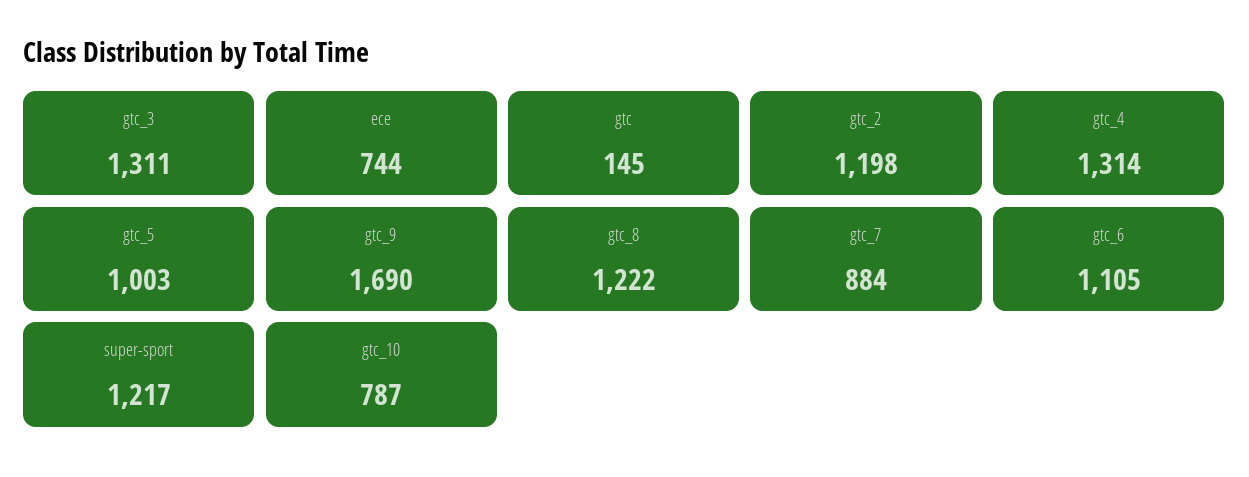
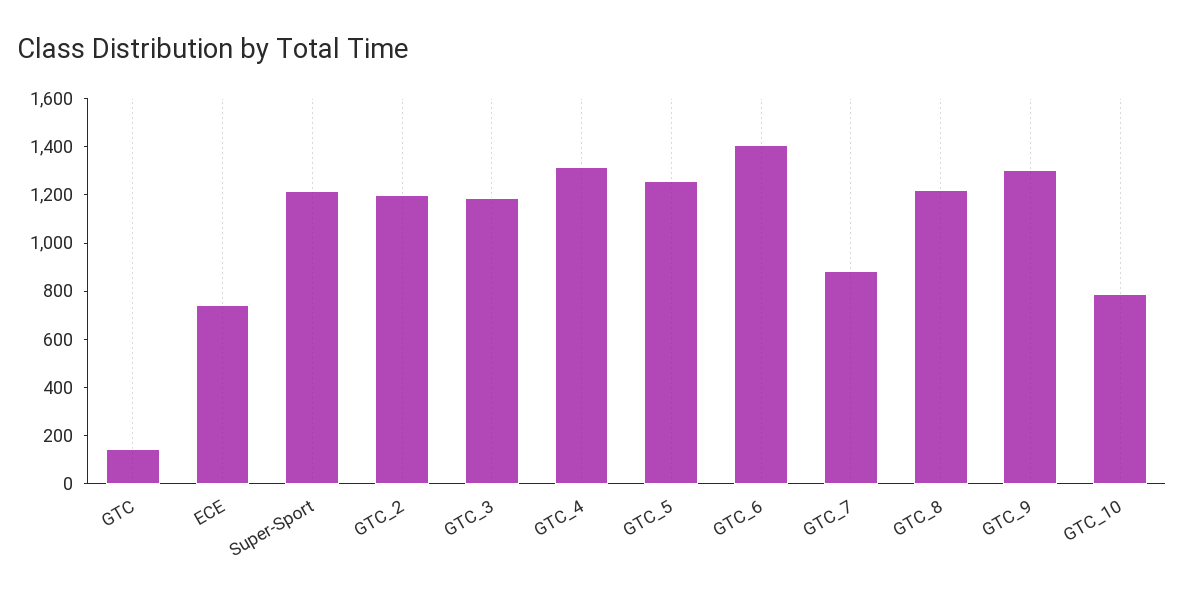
gtc_3: 1311 -> 1200
gtc_5: 1003 -> 1250
gtc_9: 1690 -> 1300
gtc_6: 1105 -> 1400

